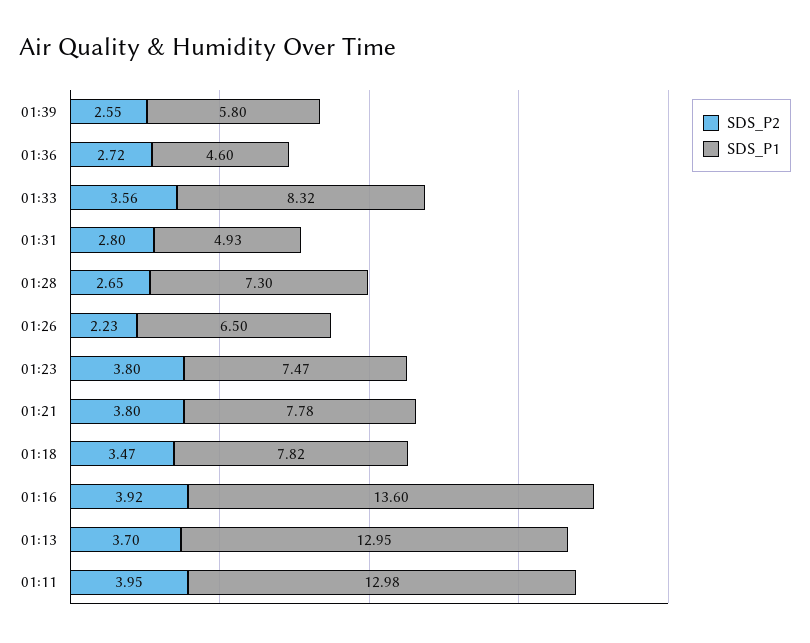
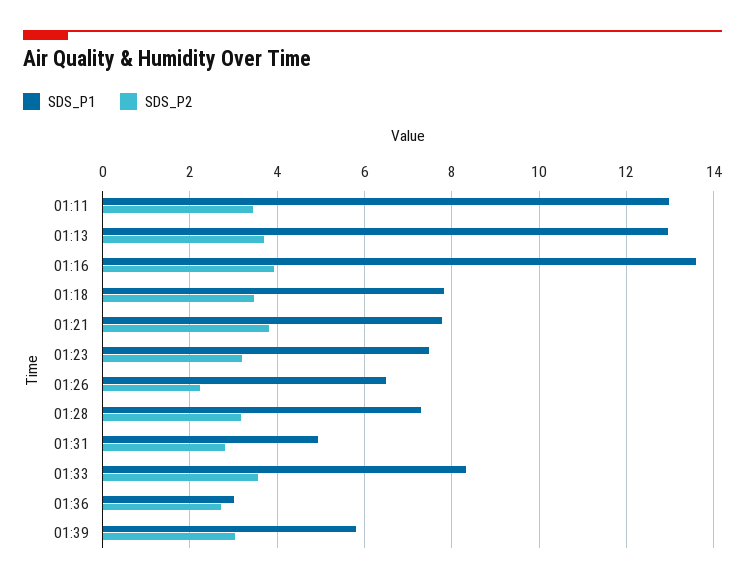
SDS_P2, 01:39: 2.55 -> 3
SDS_P1, 01:36: 4.6 -> 3
SDS_P2, 01:28: 2.65 -> 3.2
SDS_P2, 01:23: 3.8 -> 3.2
SDS_P2, 01:11: 3.95 -> 3.4

